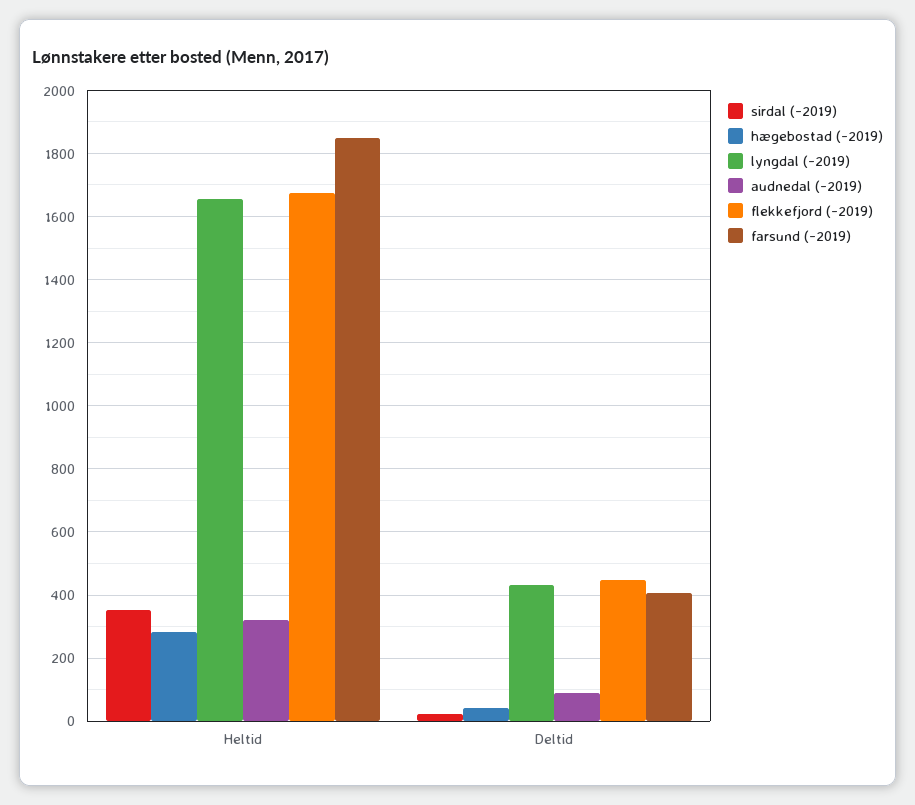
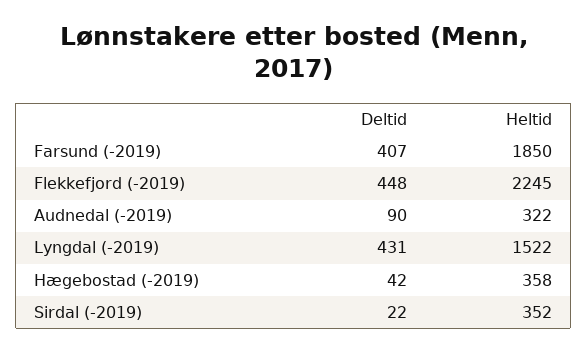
hægebostad (-2019), Heltid: 280 -> 358
lyngdal (-2019), Heltid: 1660 -> 1522
flekkefjord (-2019), Heltid: 1680 -> 2245

